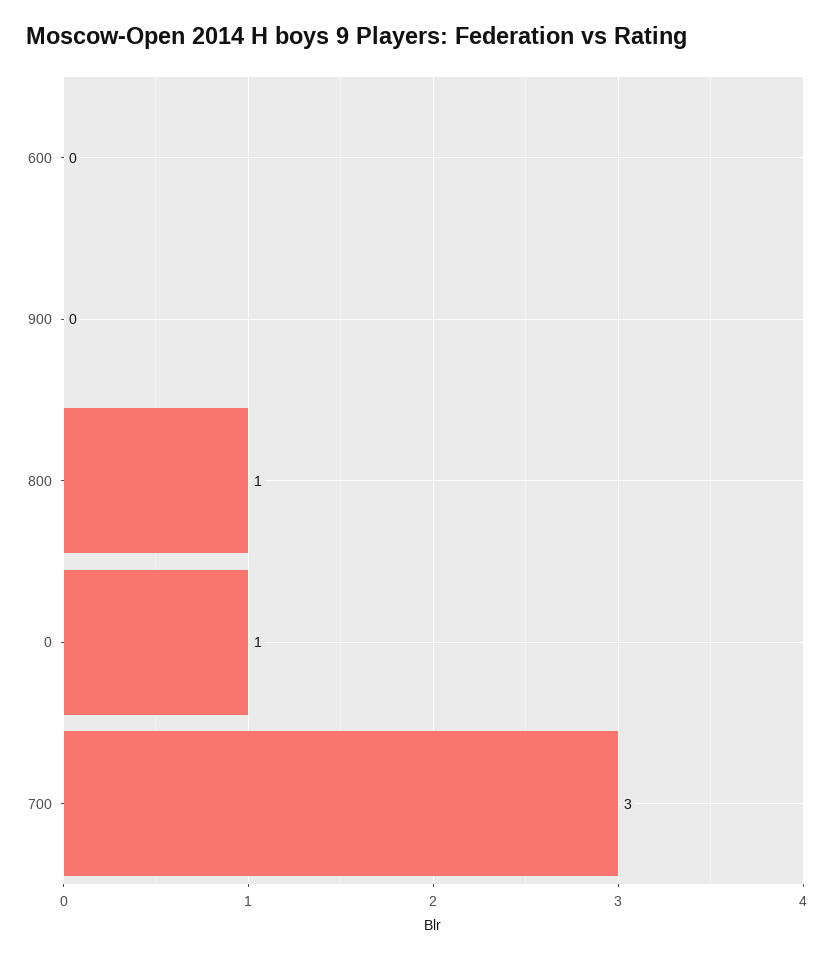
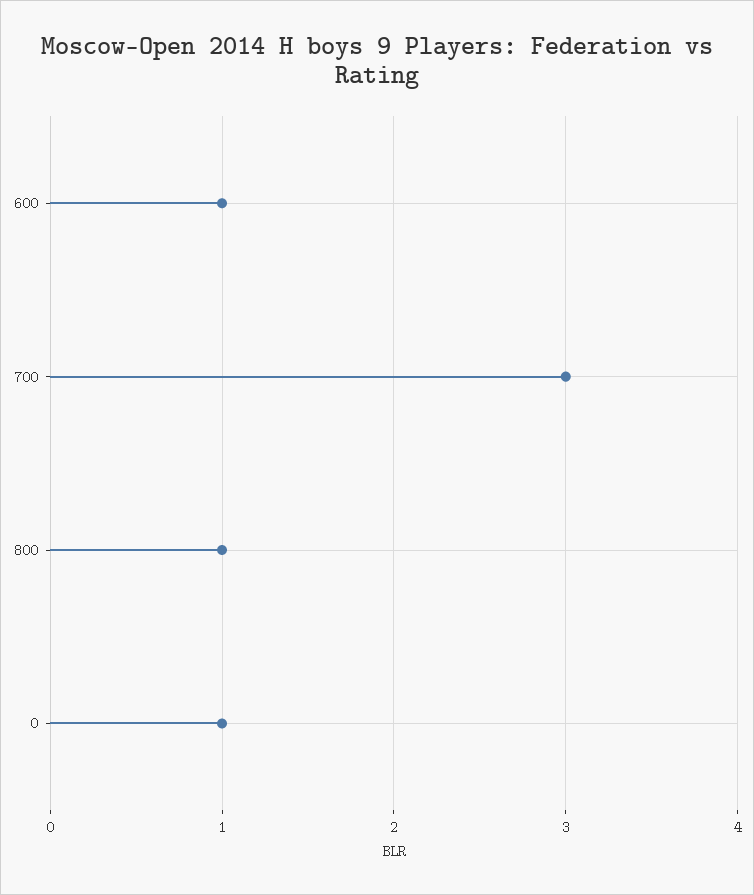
600: 0 -> 1
900: 0 -> none

